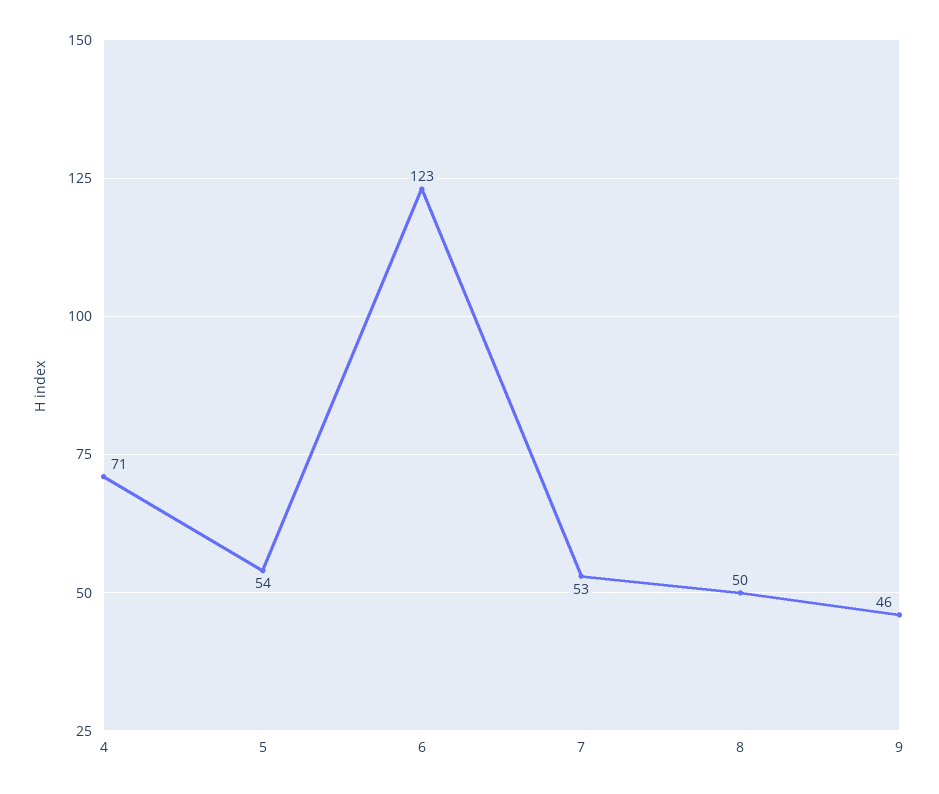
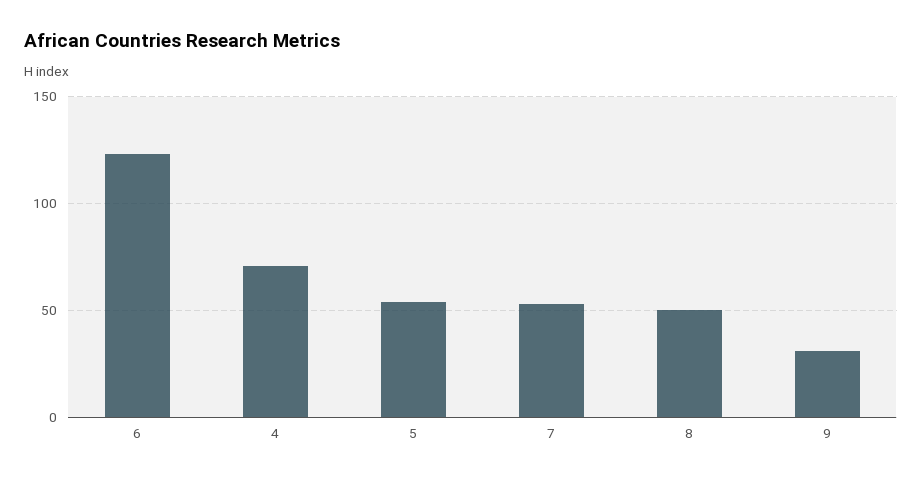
9: 46 -> 30

